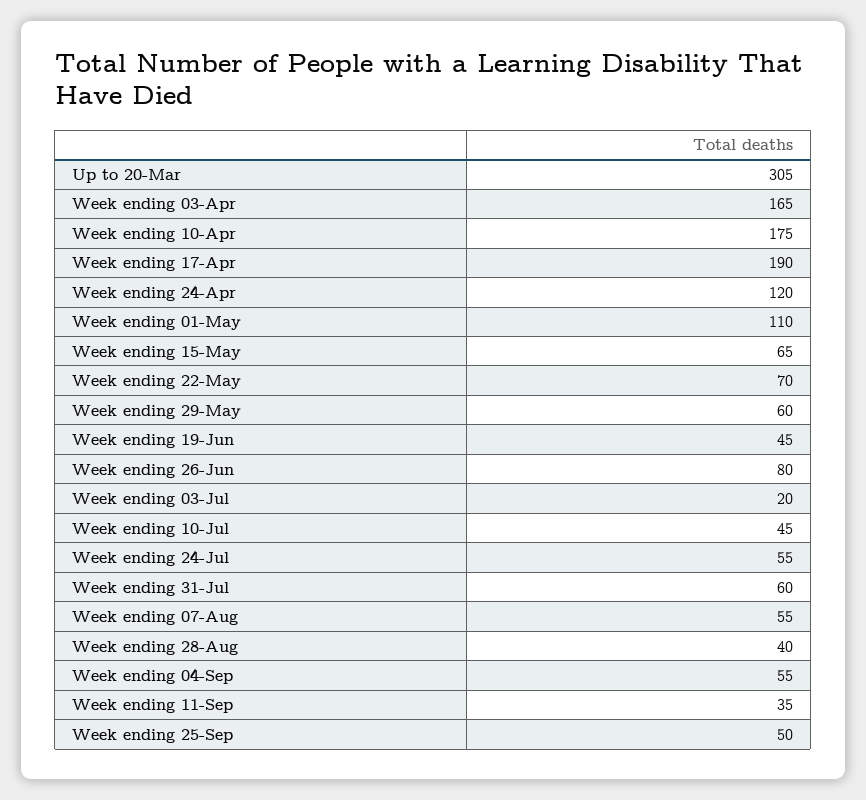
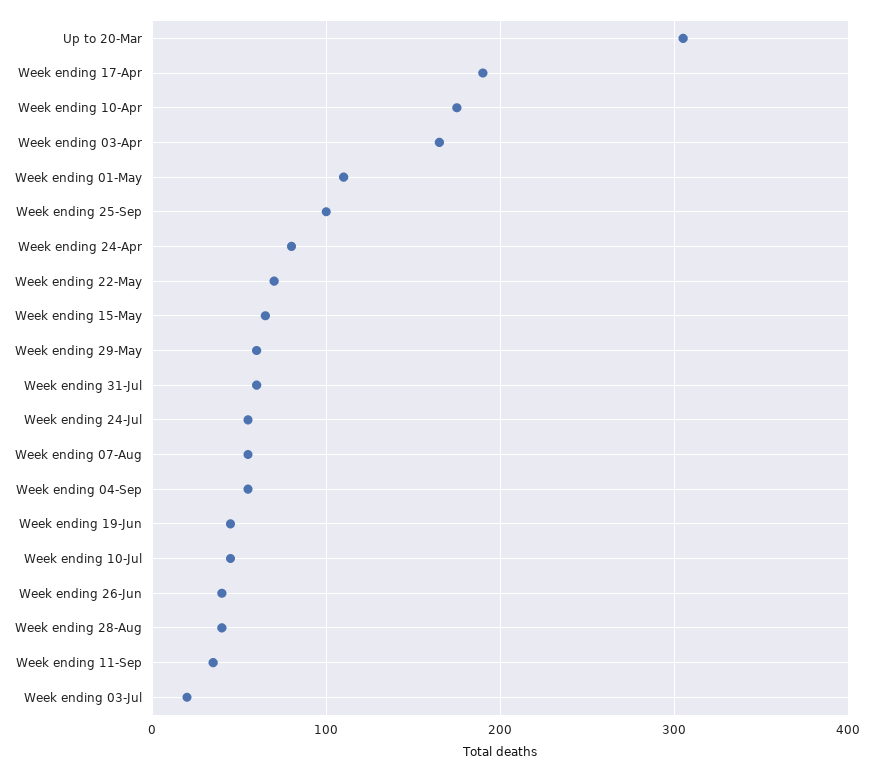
Week ending 24-Apr: 120 -> 80
Week ending 26-Jun: 80 -> 40
Week ending 25-Sep: 50 -> 100

